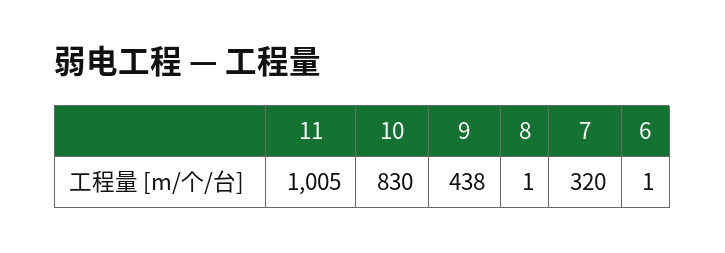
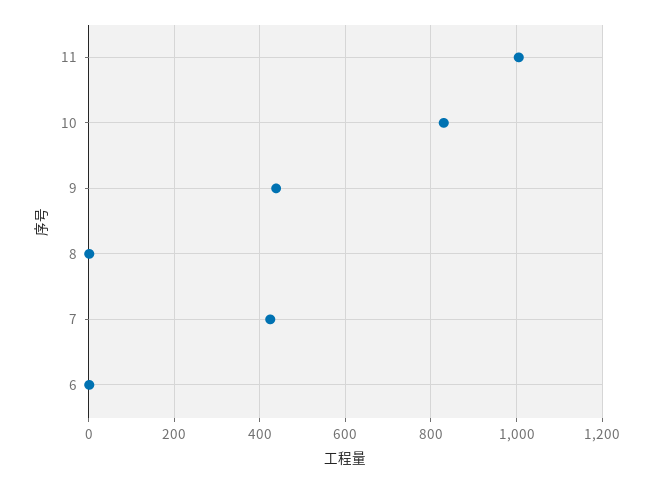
7: 320 -> 420

